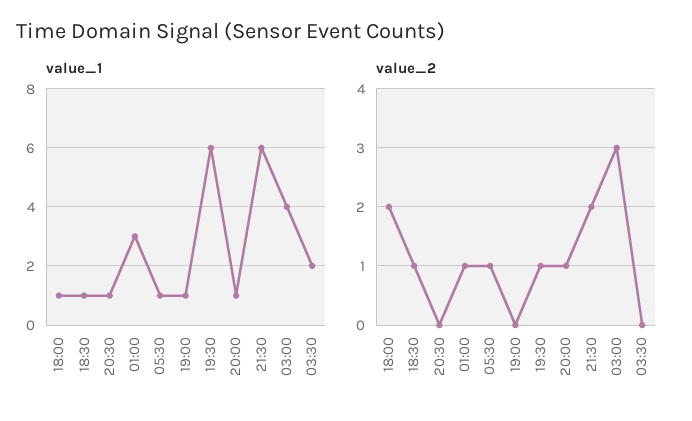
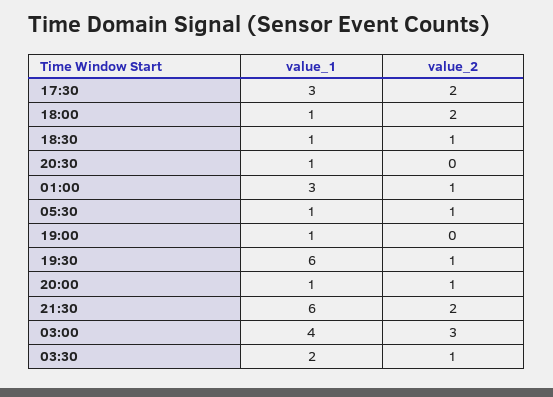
value_2, 03:30: 0 -> 1
value_1, 17:30: none -> 3
value_2, 17:30: none -> 2

